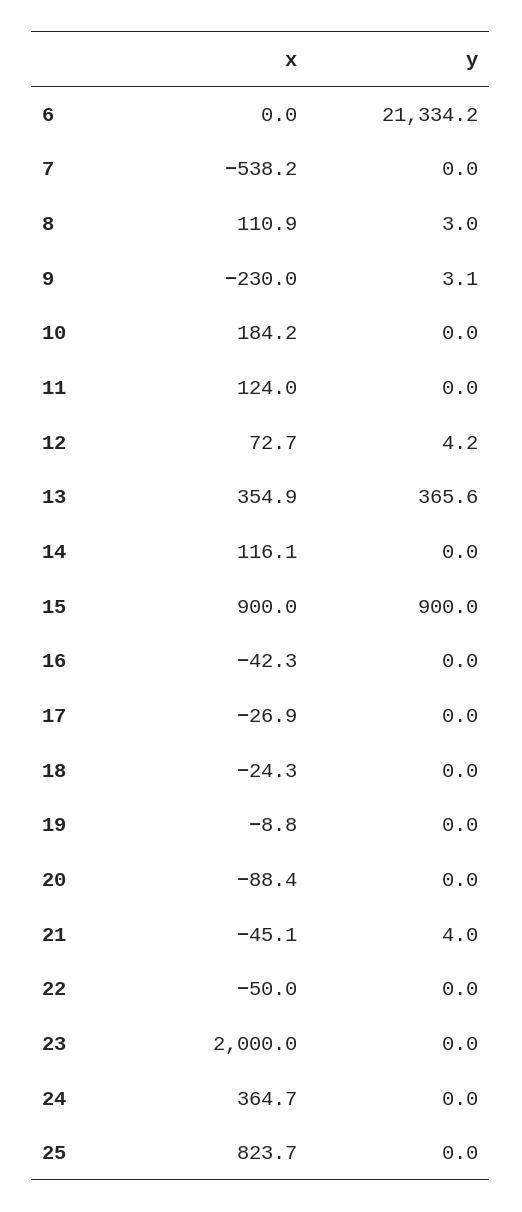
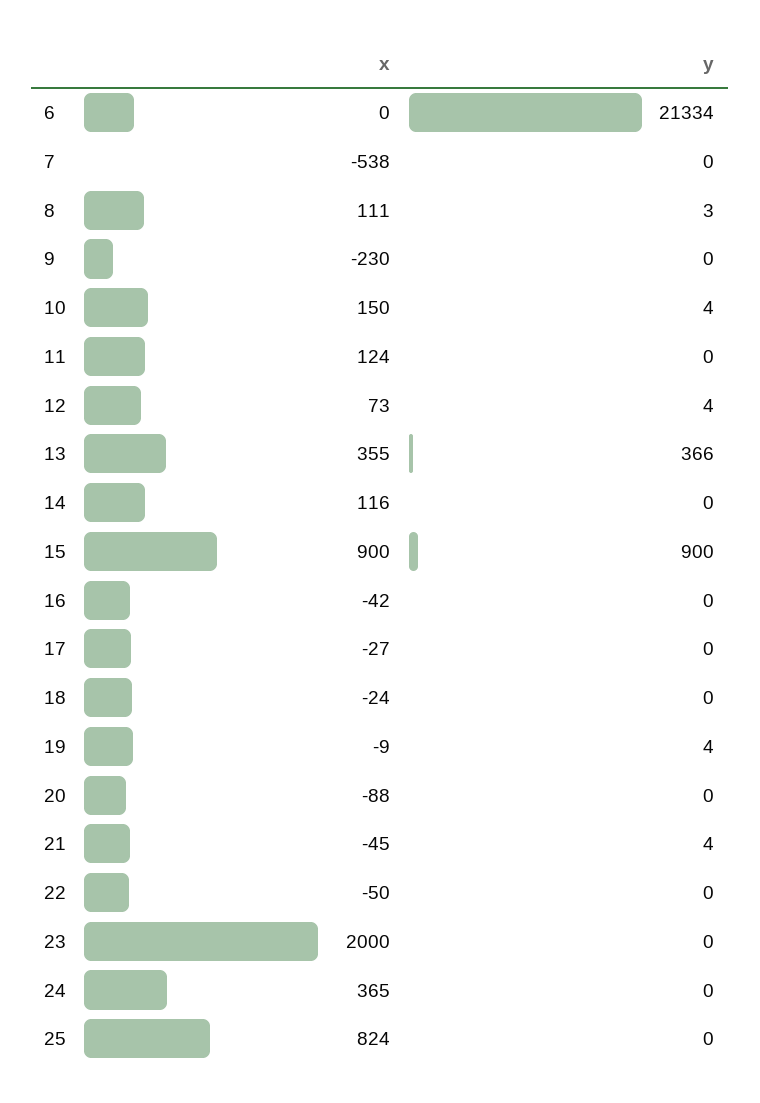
y, 9: 3.1 -> 0
x, 10: 184.2 -> 150
y, 10: 0 -> 4
y, 19: 0 -> 4

